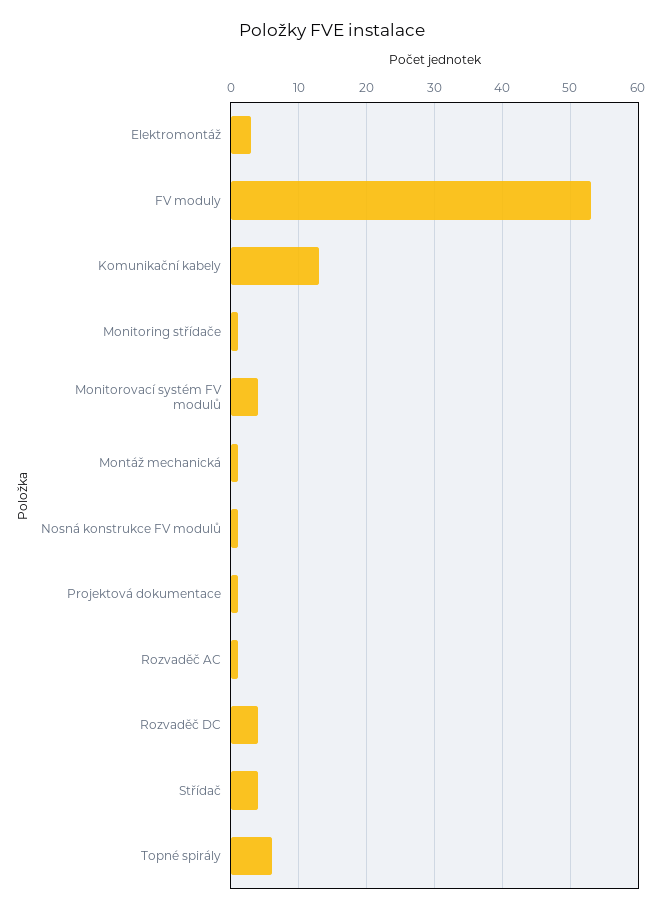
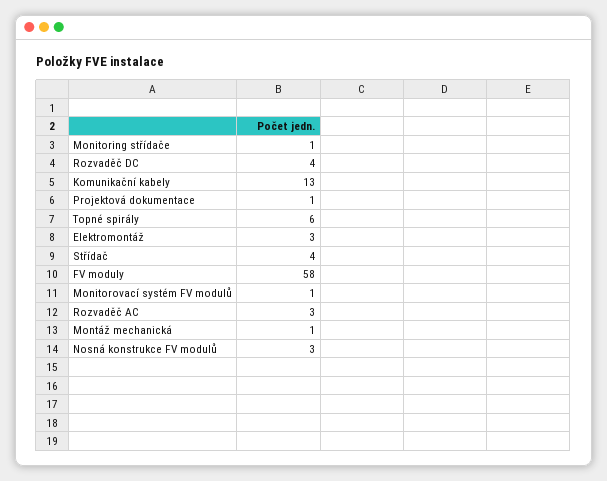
FV moduly: 53 -> 58
Monitorovací systém FV modulů: 4 -> 1
Nosná konstrukce FV modulů: 1 -> 3
Rozvaděč AC: 1 -> 3

